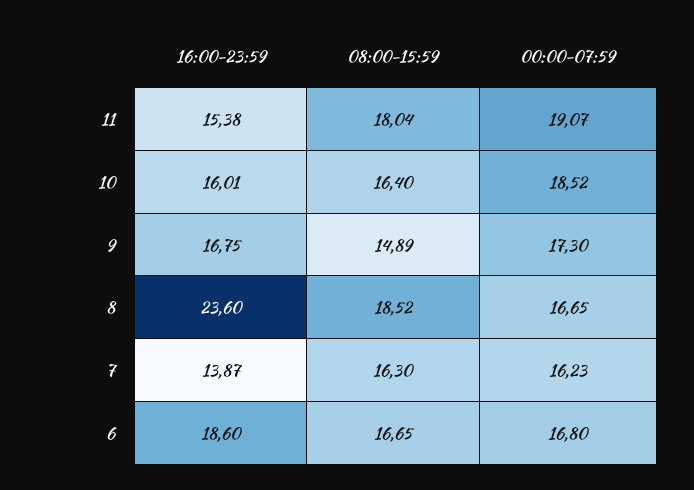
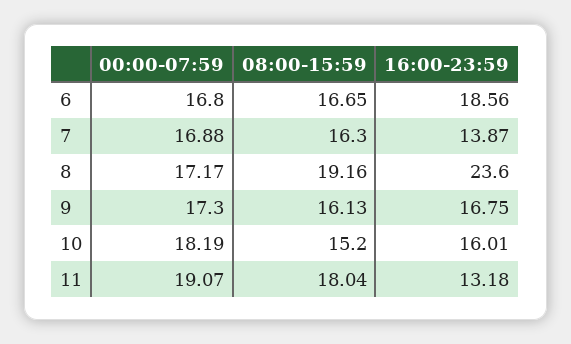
16:00-23:59, 11: 15.38 -> 13.18
08:00-15:59, 10: 16.4 -> 15.2
00:00-07:59, 10: 18.52 -> 18.19
08:00-15:59, 9: 14.89 -> 16.13
08:00-15:59, 8: 18.52 -> 19.16
00:00-07:59, 8: 16.65 -> 17.17
00:00-07:59, 7: 16.23 -> 16.88
16:00-23:59, 6: 18.6 -> 18.56

